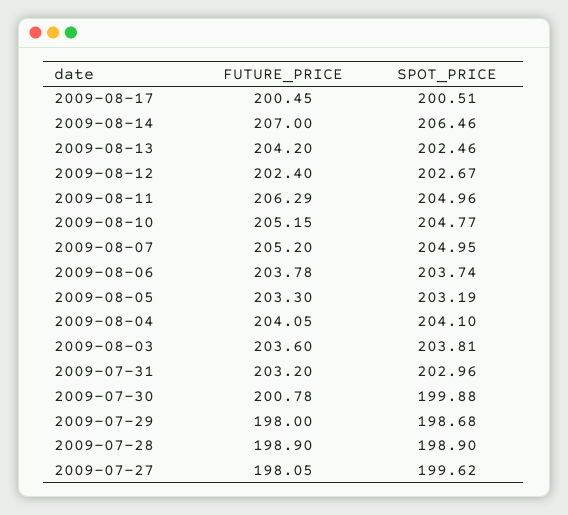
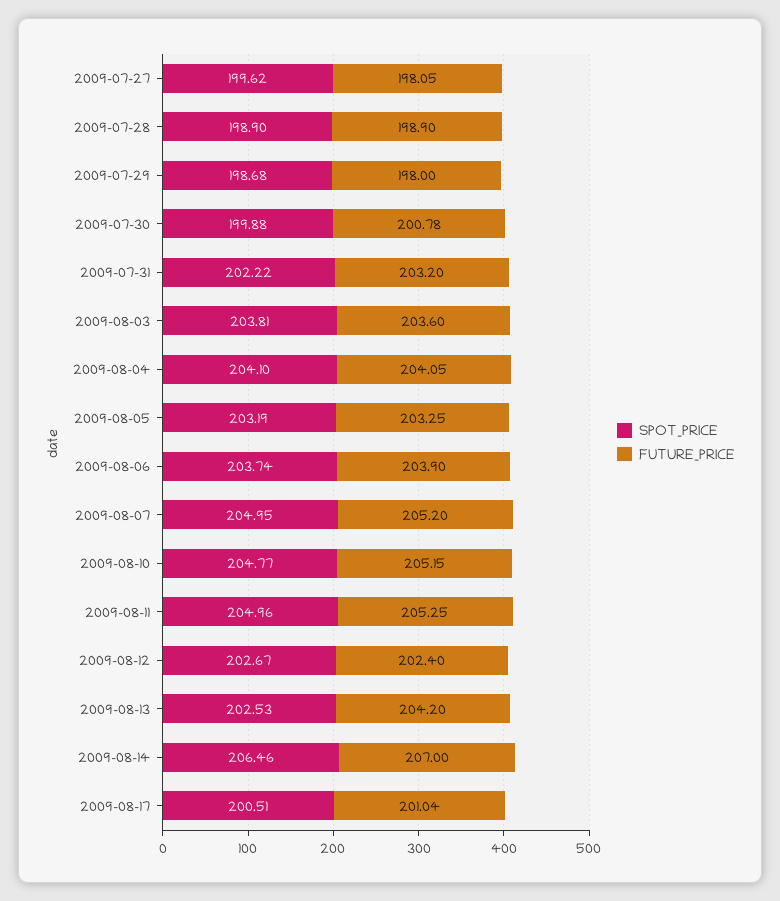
FUTURE_PRICE, 2009-08-17: 200.45 -> 201.04
SPOT_PRICE, 2009-08-13: 202.46 -> 202.53
FUTURE_PRICE, 2009-08-11: 206.29 -> 205.25
FUTURE_PRICE, 2009-08-06: 203.78 -> 203.9
FUTURE_PRICE, 2009-08-05: 203.3 -> 203.25
SPOT_PRICE, 2009-07-31: 202.96 -> 202.22

